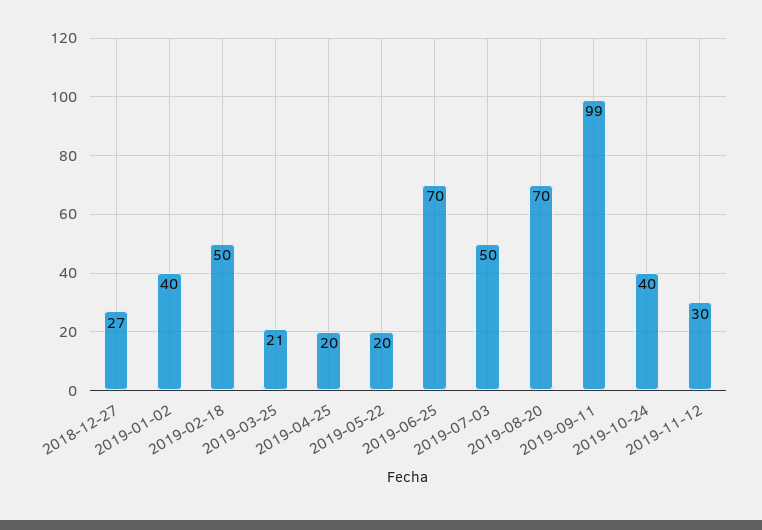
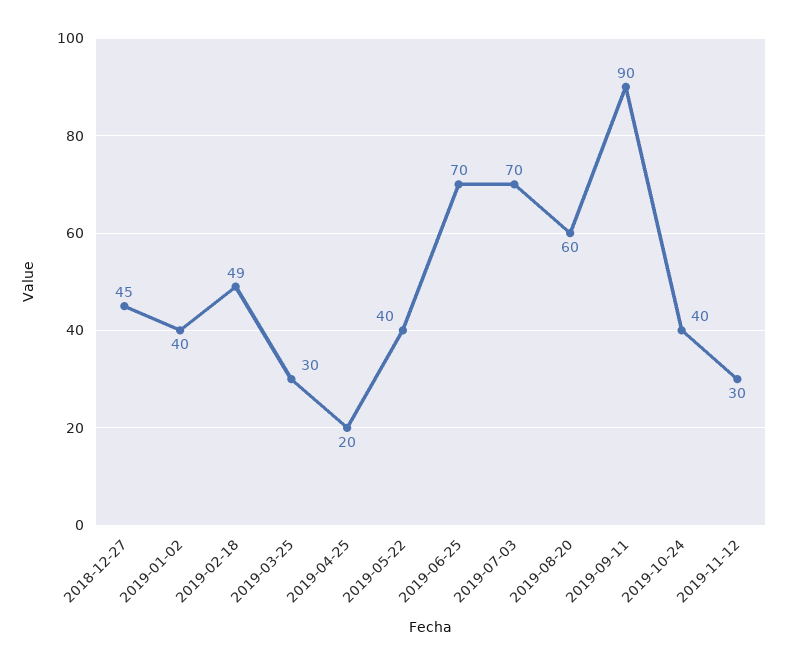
2018-12-27: 27 -> 45
2019-02-18: 50 -> 49
2019-03-25: 21 -> 30
2019-05-22: 20 -> 40
2019-07-03: 50 -> 70
2019-08-20: 70 -> 60
2019-09-11: 99 -> 90

